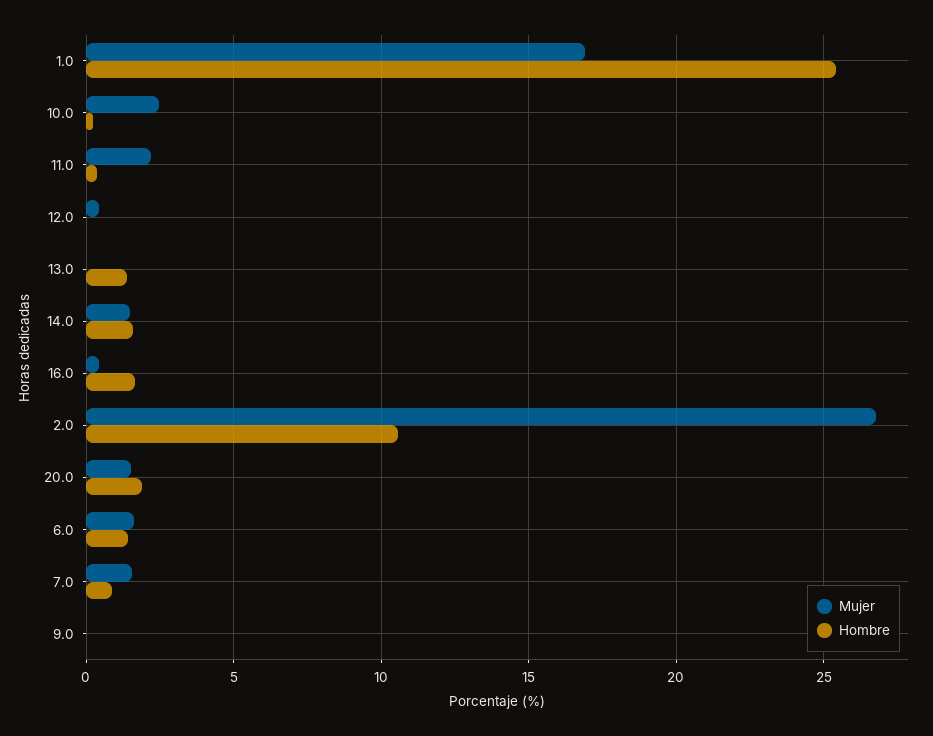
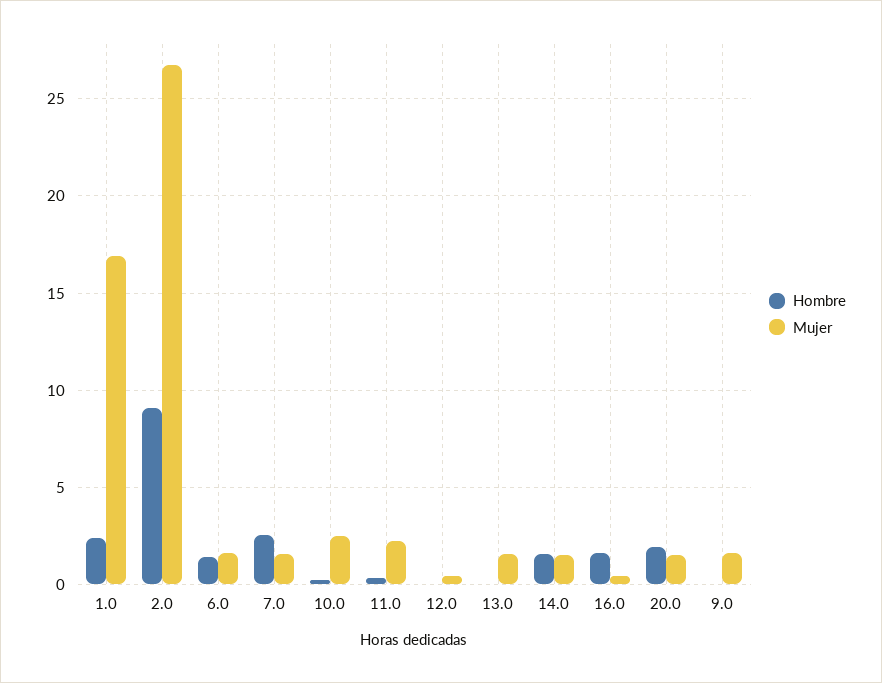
Hombre, 1.0: 25.5 -> 2.5
Mujer, 13.0: 0 -> 1.5
Hombre, 13.0: 1.5 -> 0
Hombre, 2.0: 10.5 -> 9
Hombre, 7.0: 1 -> 2.5
Mujer, 9.0: 0 -> 1.5

